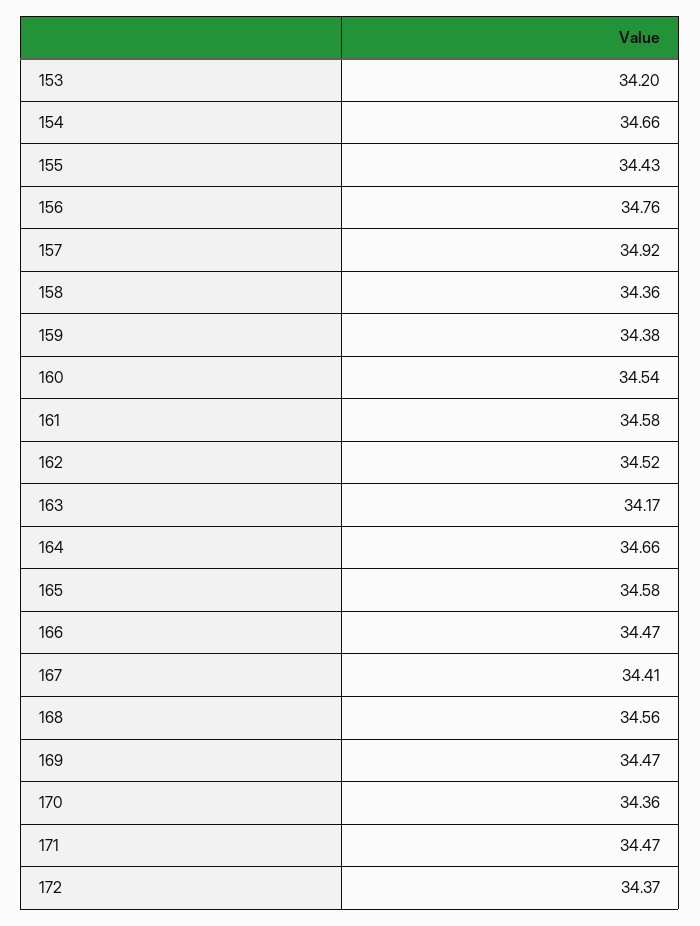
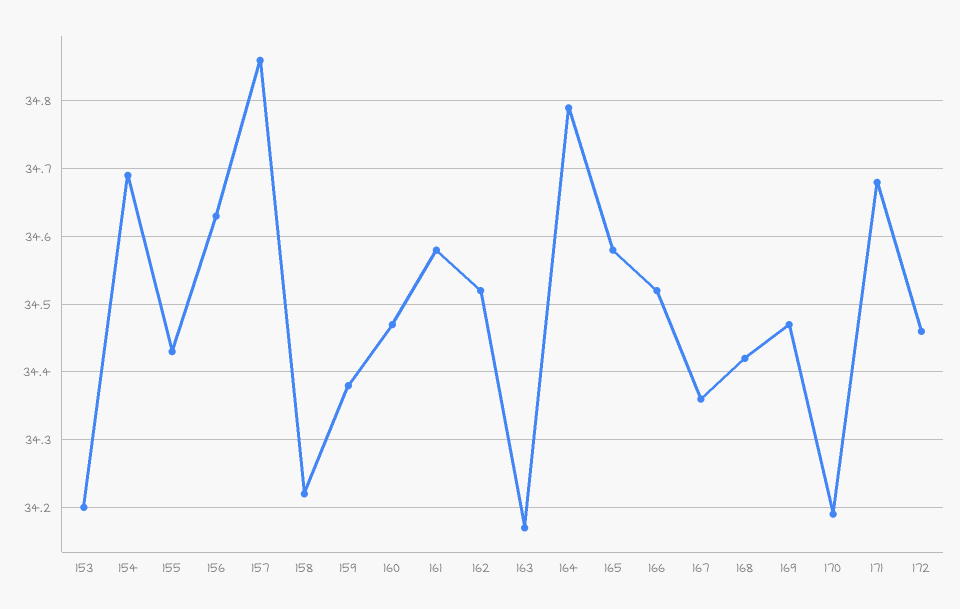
154: 34.66 -> 34.69
156: 34.76 -> 34.63
157: 34.92 -> 34.86
158: 34.36 -> 34.22
160: 34.54 -> 34.47
164: 34.66 -> 34.79
166: 34.47 -> 34.52
167: 34.41 -> 34.36
168: 34.56 -> 34.42
170: 34.36 -> 34.19
171: 34.47 -> 34.68
172: 34.37 -> 34.46

